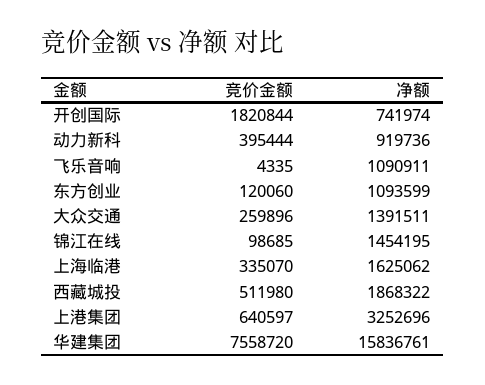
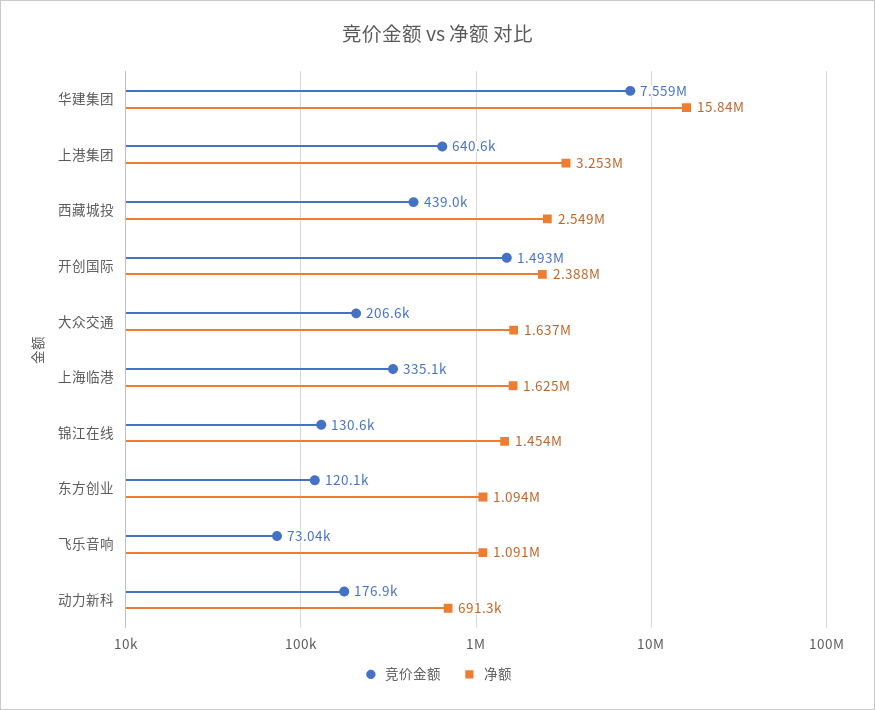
竞价金额, 开创国际: 1820844 -> 1493000
净额, 开创国际: 741974 -> 2388000
竞价金额, 动力新科: 395444 -> 176900
净额, 动力新科: 919736 -> 691300
竞价金额, 飞乐音响: 4335 -> 73040
竞价金额, 大众交通: 259896 -> 206600
净额, 大众交通: 1391511 -> 1637000
竞价金额, 锦江在线: 98685 -> 130600
竞价金额, 西藏城投: 511980 -> 439000
净额, 西藏城投: 1868322 -> 2549000

